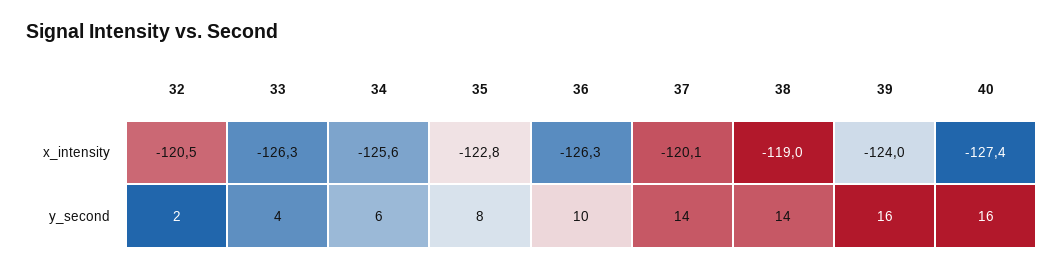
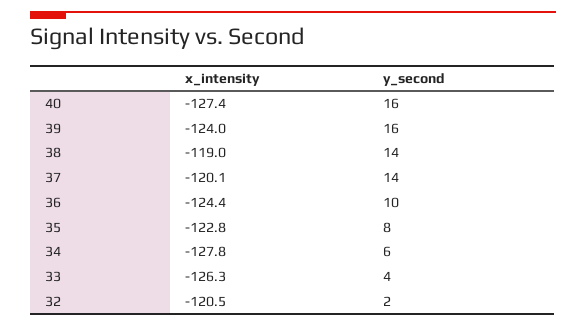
34, x_intensity: -125.6 -> -127.8
36, x_intensity: -126.3 -> -124.4

